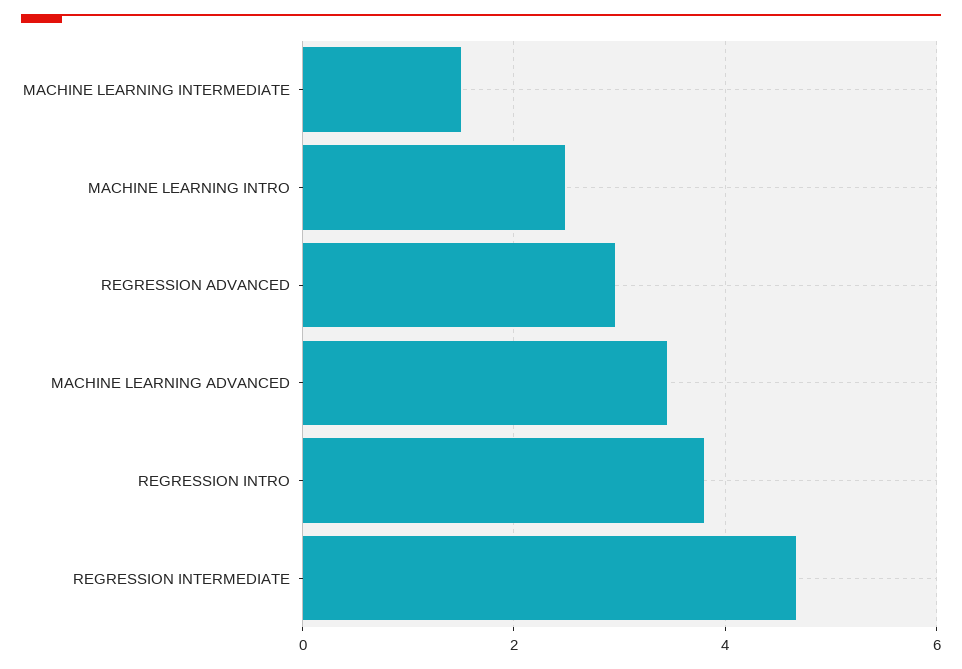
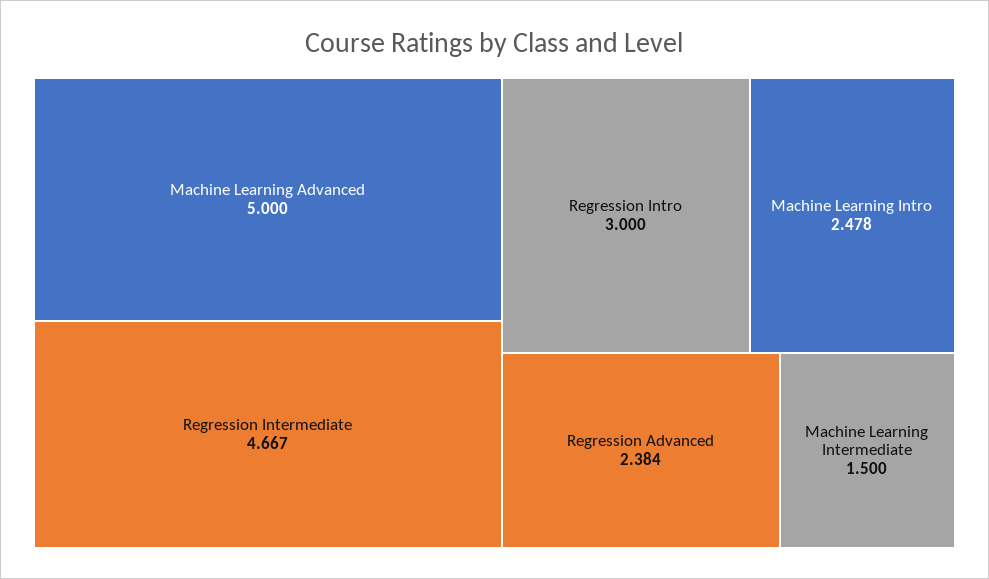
REGRESSION ADVANCED: 3 -> 2.384
MACHINE LEARNING ADVANCED: 3.4 -> 5
REGRESSION INTRO: 3.8 -> 3

